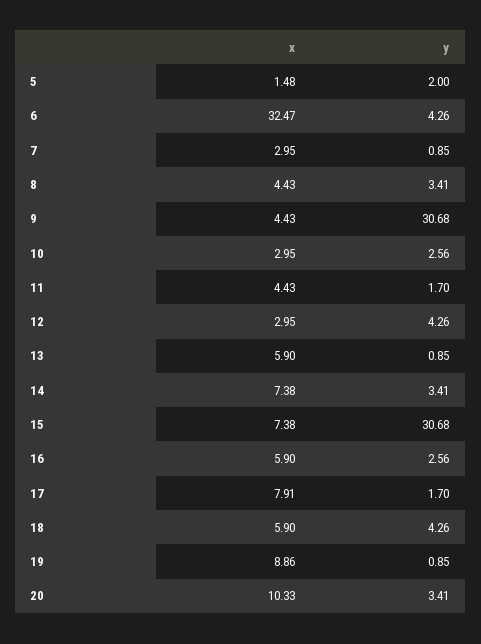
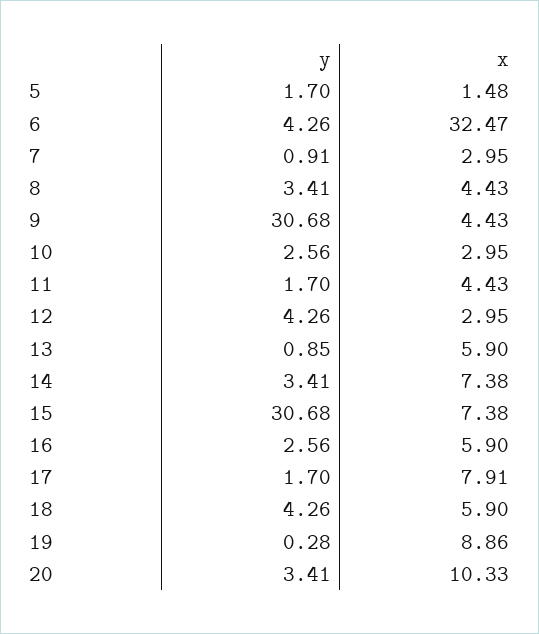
y, 5: 2 -> 1.7
y, 7: 0.85 -> 0.91
y, 19: 0.85 -> 0.28

